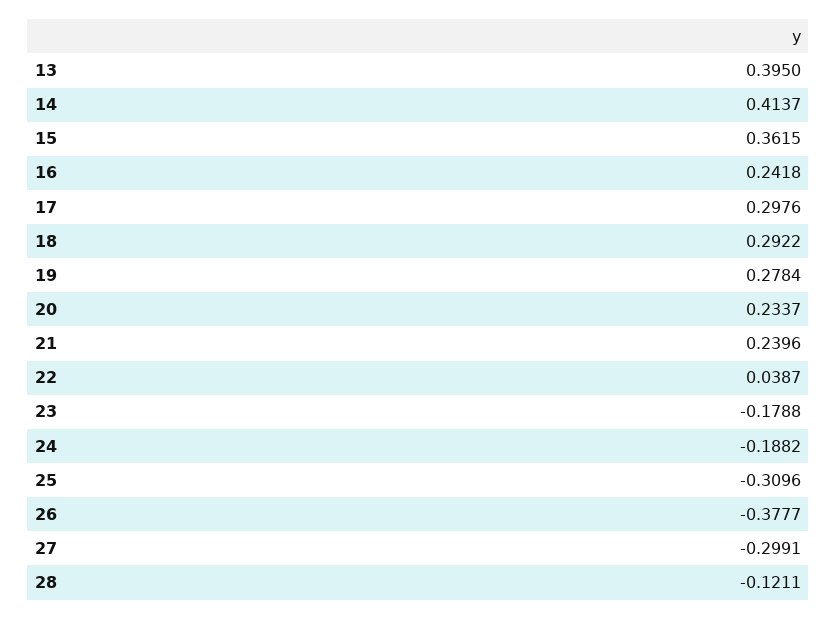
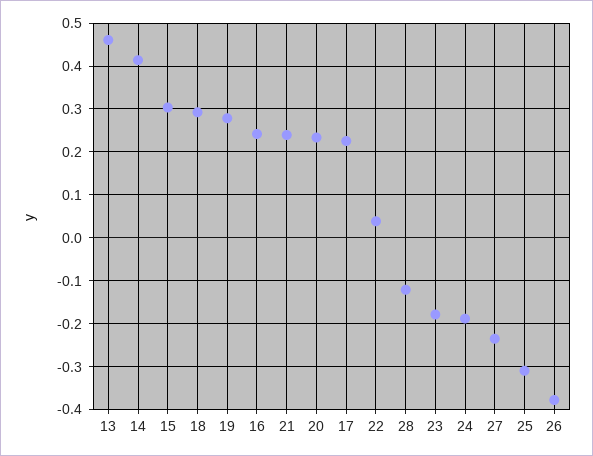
13: 0.395 -> 0.46
15: 0.3615 -> 0.3
17: 0.2976 -> 0.22
27: -0.2991 -> -0.24

